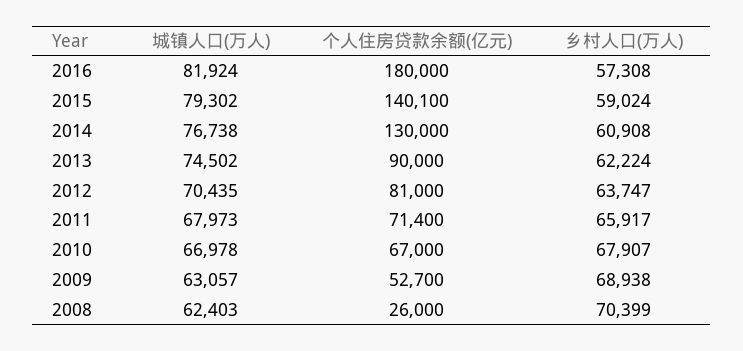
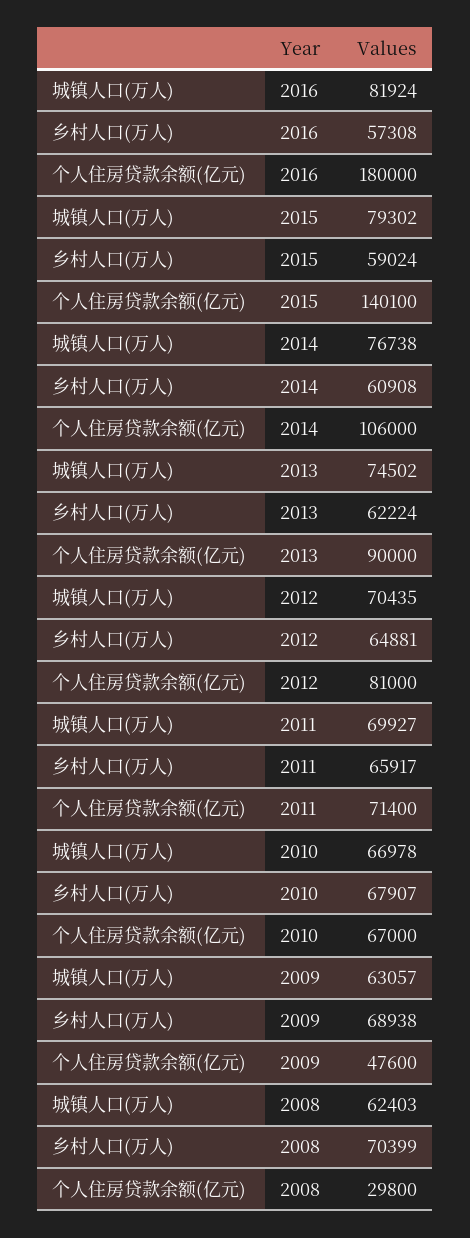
个人住房贷款余额(亿元), 2014: 130000 -> 106000
乡村人口(万人), 2012: 63747 -> 64881
城镇人口(万人), 2011: 67973 -> 69927
个人住房贷款余额(亿元), 2009: 52700 -> 47600
个人住房贷款余额(亿元), 2008: 26000 -> 29800

